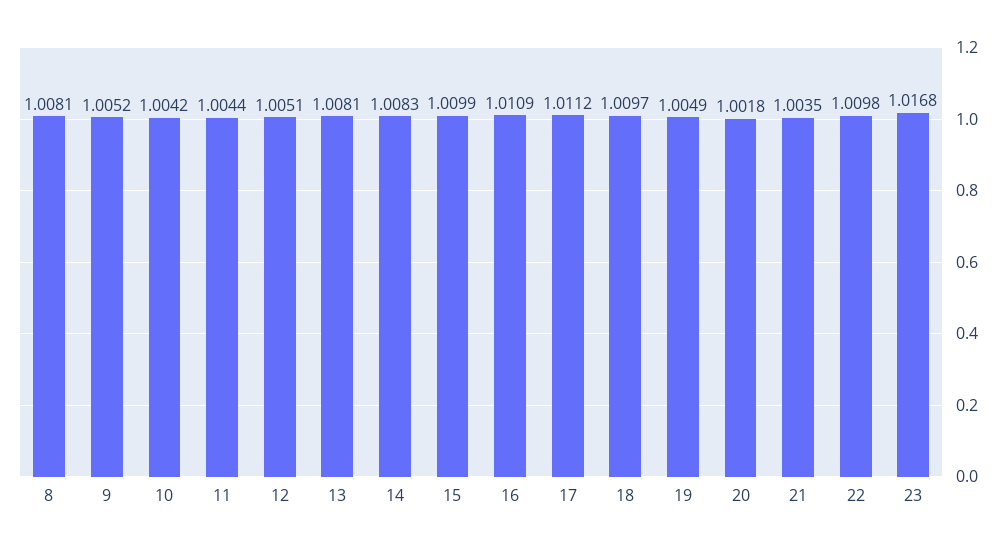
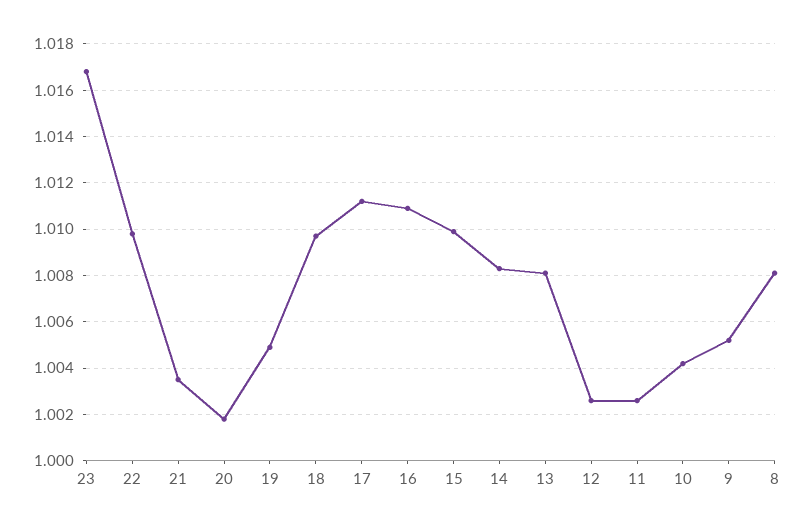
11: 1.0044 -> 1.0025
12: 1.0051 -> 1.0025

